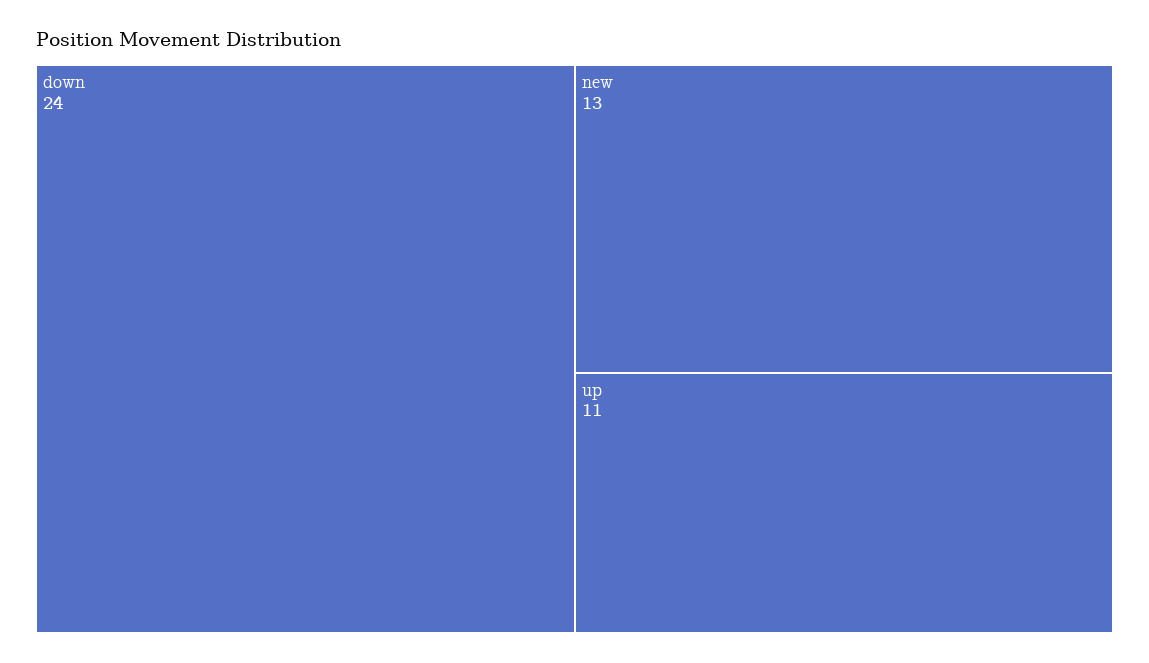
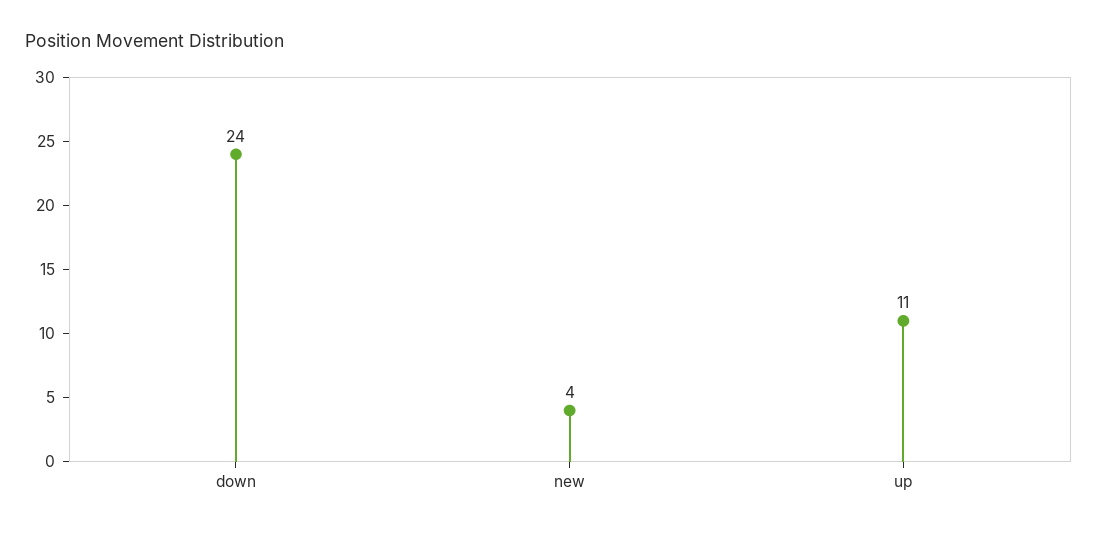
new: 13 -> 4

